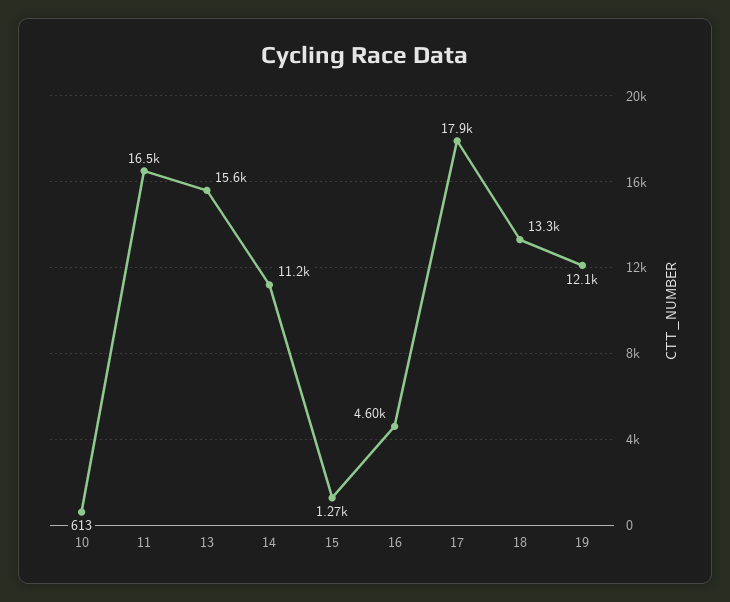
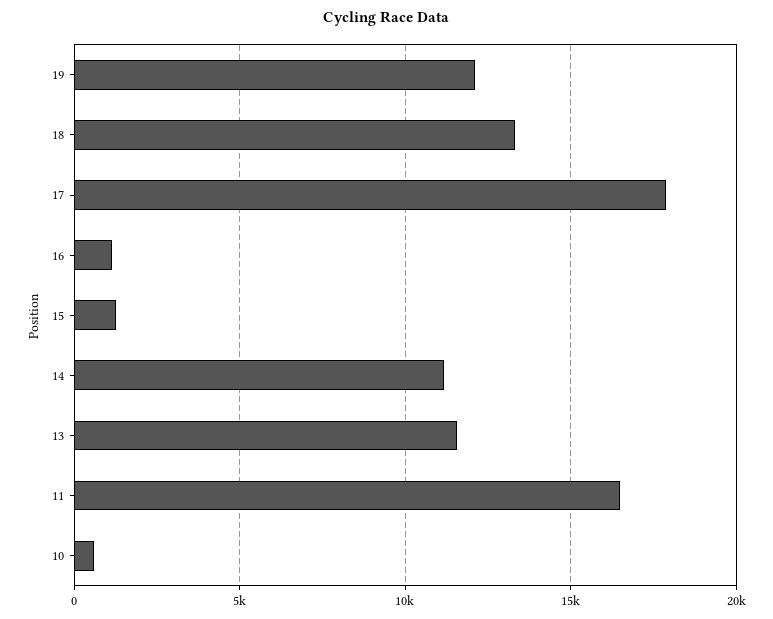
13: 15600 -> 11500
16: 4600 -> 1000

